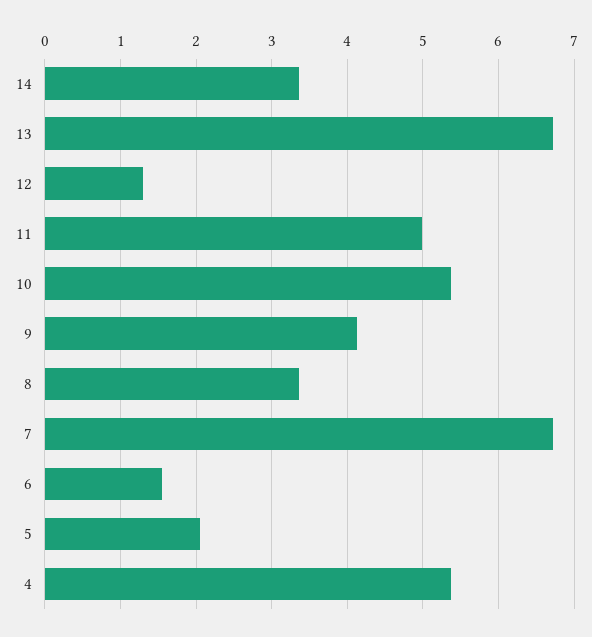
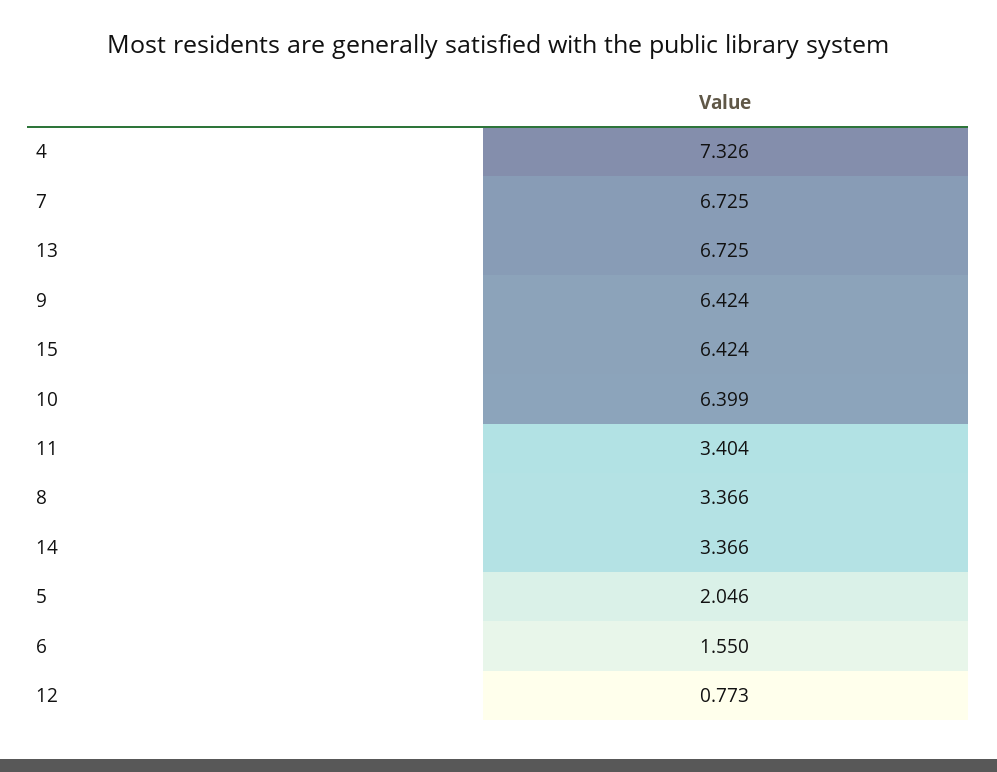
12: 1.3 -> 0.773
11: 5 -> 3.404
10: 5.4 -> 6.399
9: 4.1 -> 6.424
4: 5.4 -> 7.326
15: none -> 6.424

